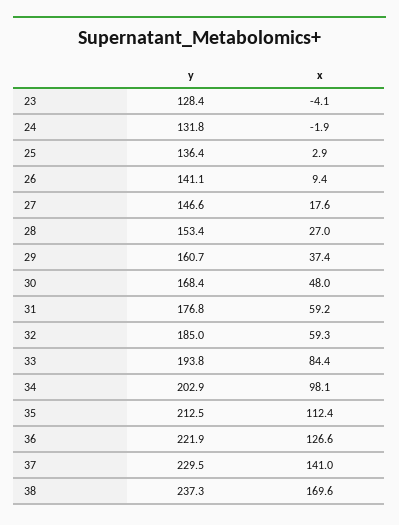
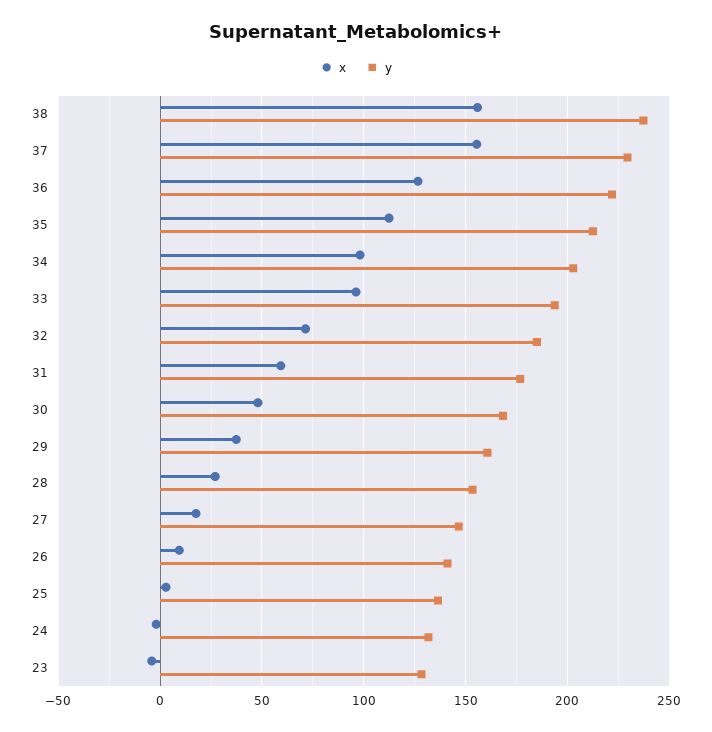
x, 32: 59.3 -> 70
x, 33: 84.4 -> 95
x, 37: 141 -> 155
x, 38: 169.6 -> 155

